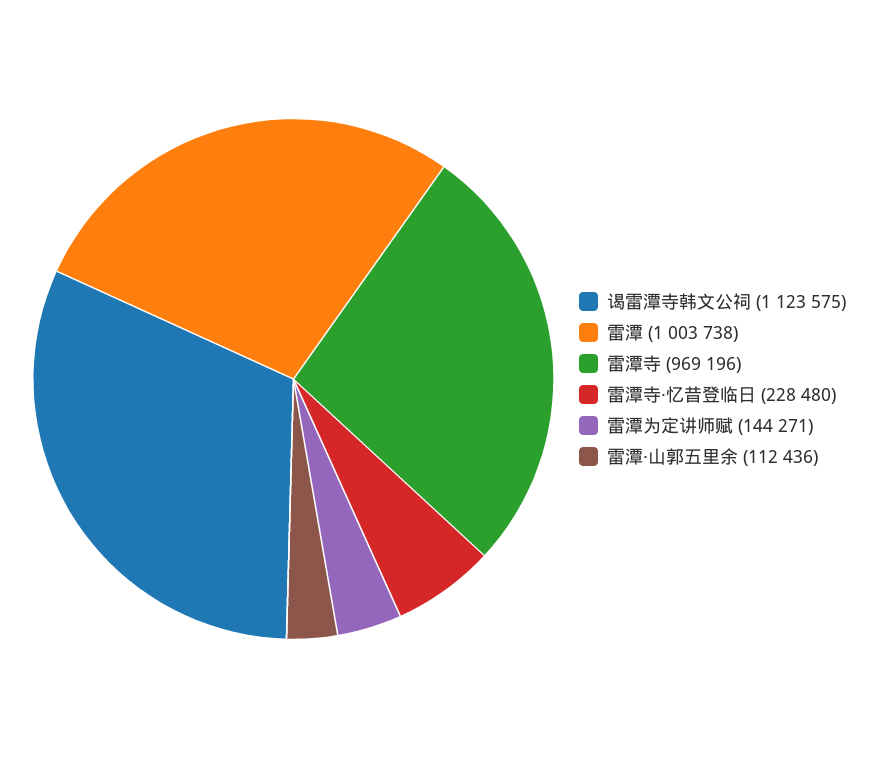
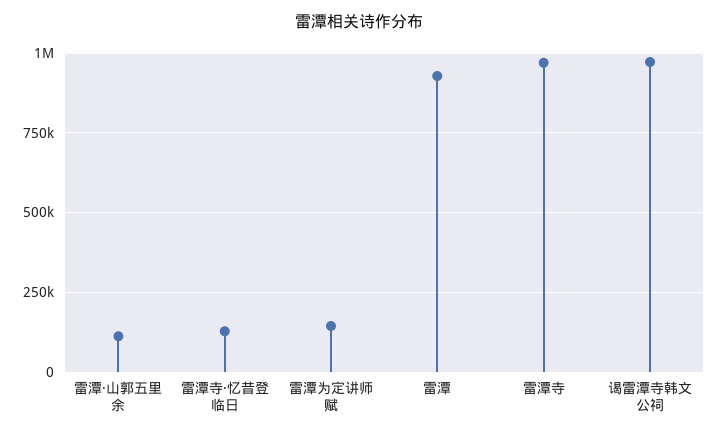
谒雷潭寺韩文公祠: 1123575 -> 975000
雷潭: 1003738 -> 925000
雷潭寺·忆昔登临日: 228480 -> 125000

